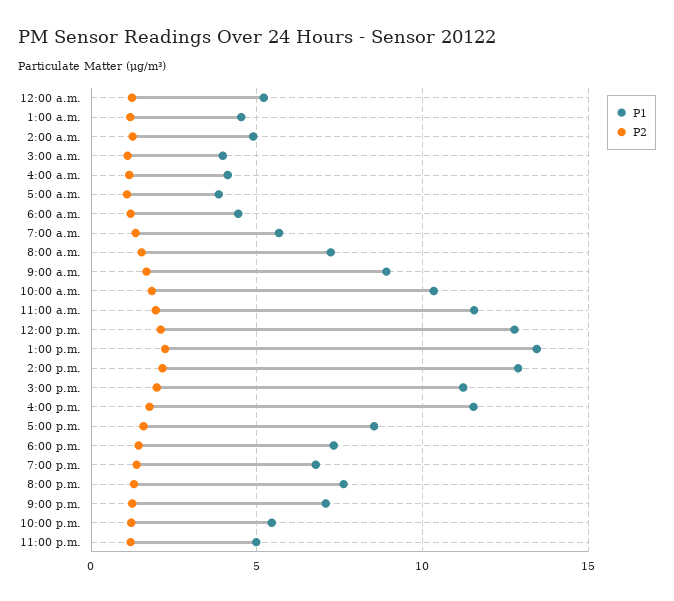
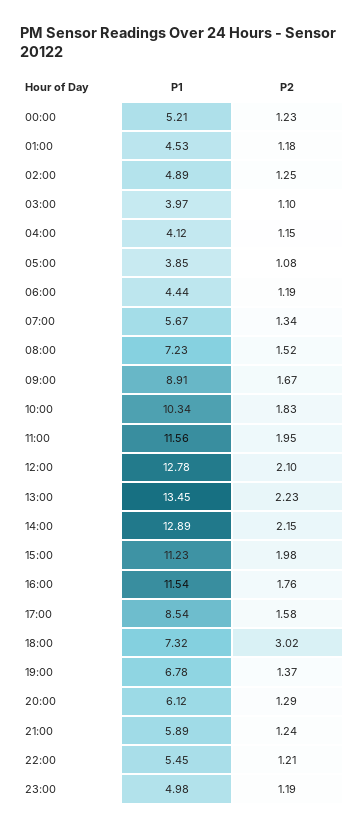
P2, 6:00 p.m.: 1.5 -> 3.02
P1, 8:00 p.m.: 7.5 -> 6.12
P1, 9:00 p.m.: 7 -> 5.89

